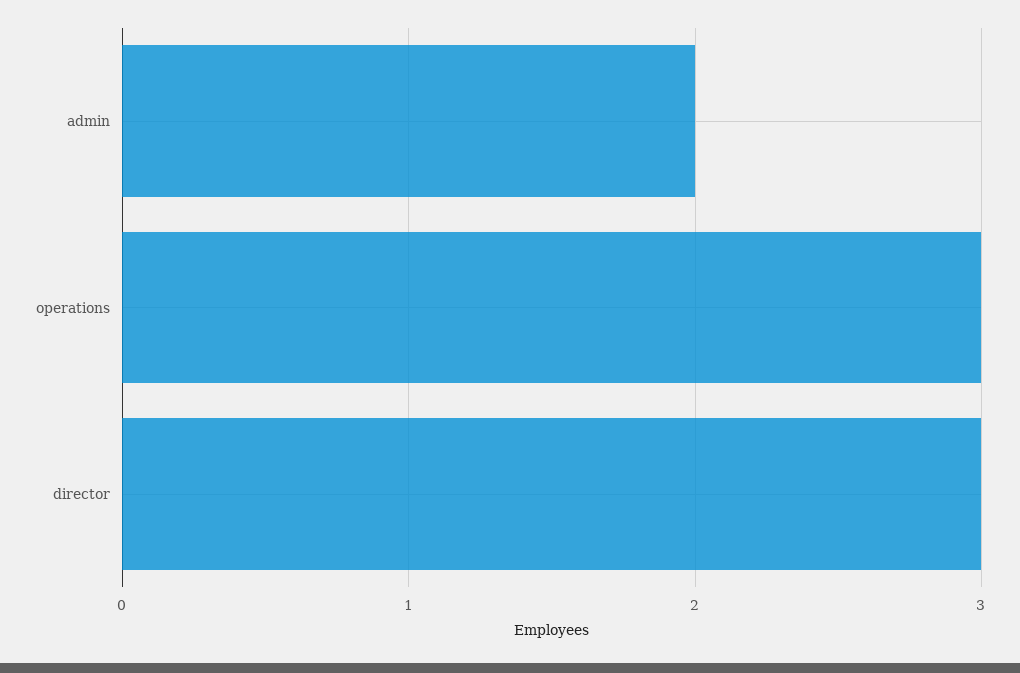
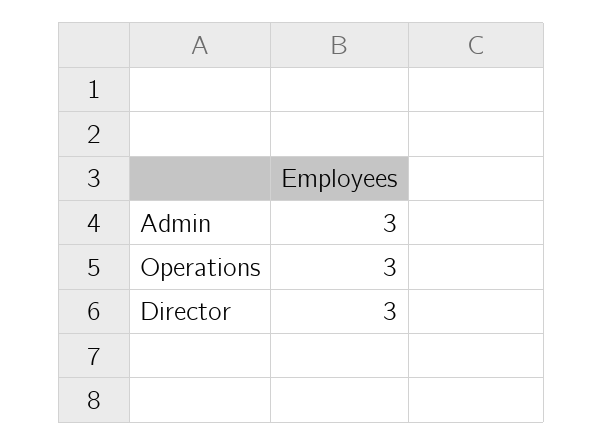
admin: 2 -> 3

